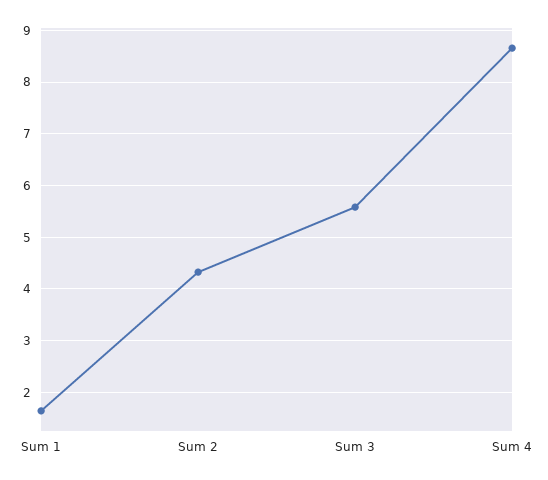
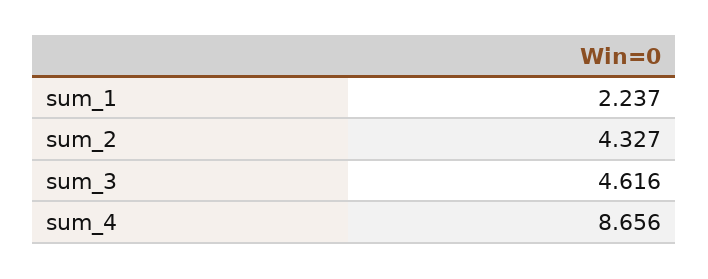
Sum 1: 1.6 -> 2.237
Sum 3: 5.6 -> 4.616

